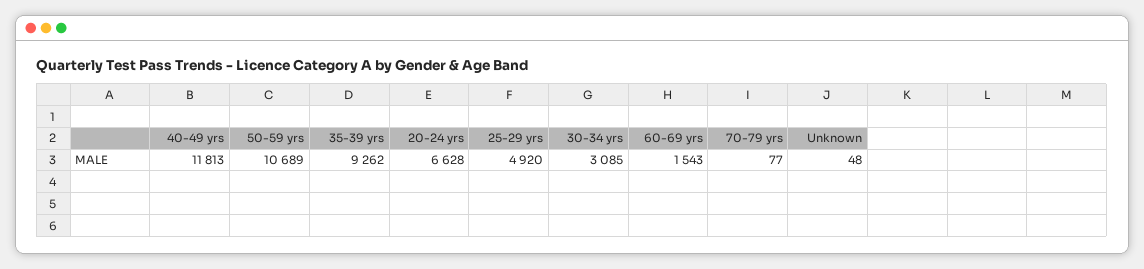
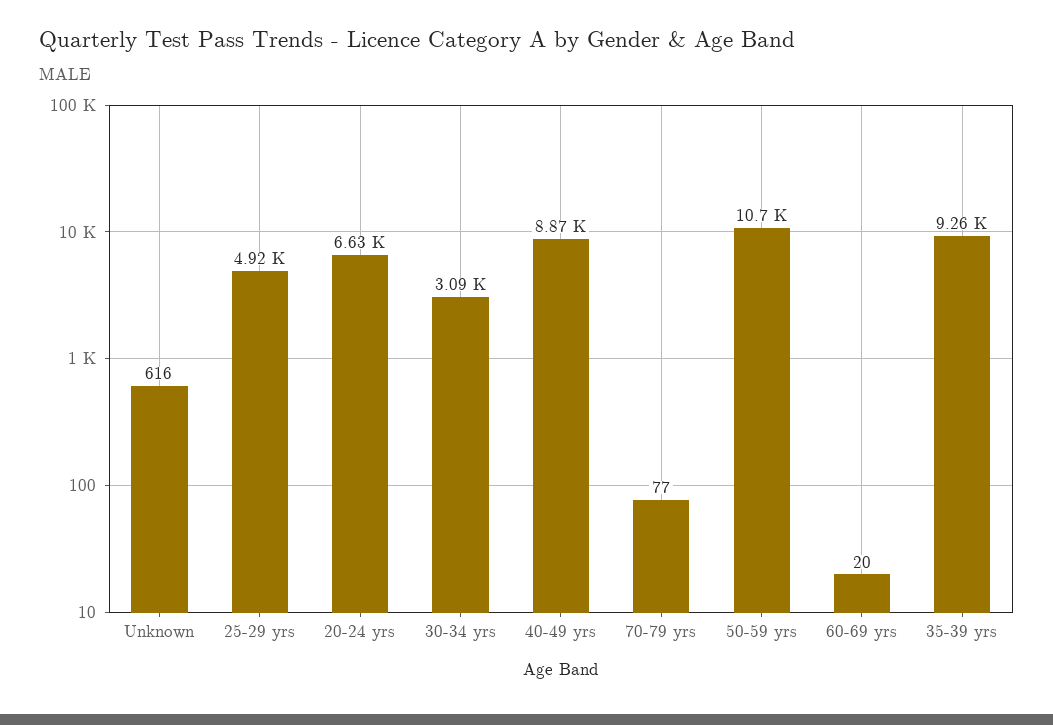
40-49 yrs: 11813 -> 8870
60-69 yrs: 1543 -> 20
Unknown: 48 -> 616

